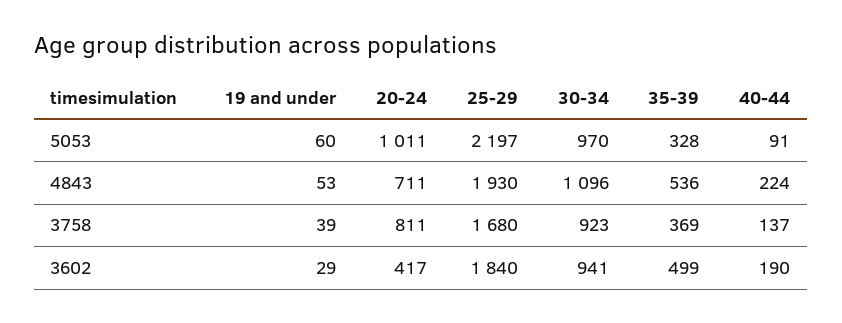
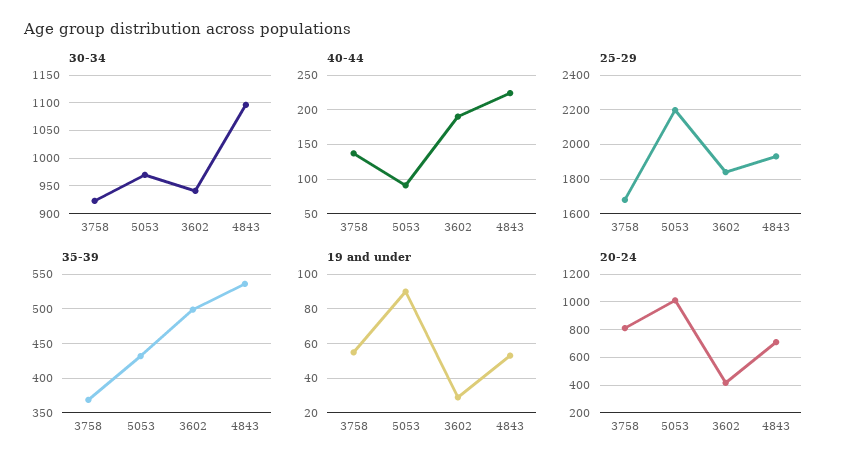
19 and under, 5053: 60 -> 90
35-39, 5053: 328 -> 430
19 and under, 3758: 39 -> 55

